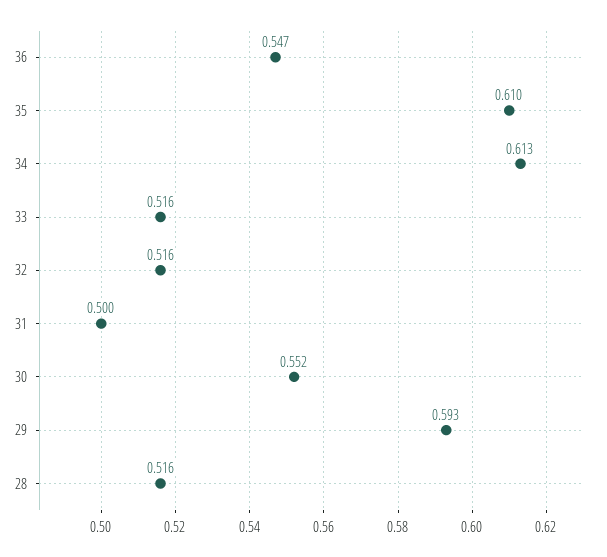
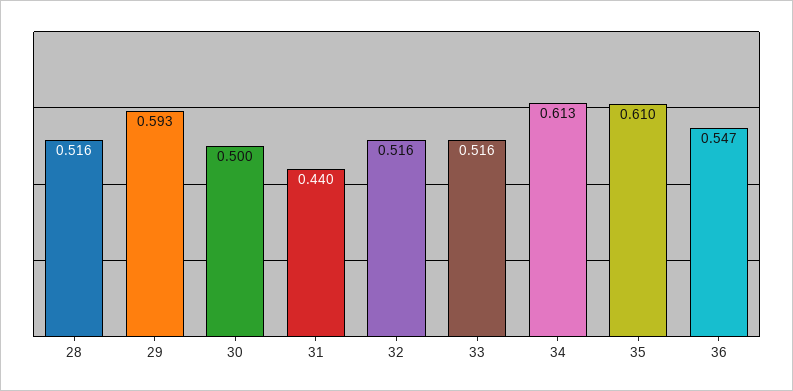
31: 0.5 -> 0.44
30: 0.552 -> 0.5

